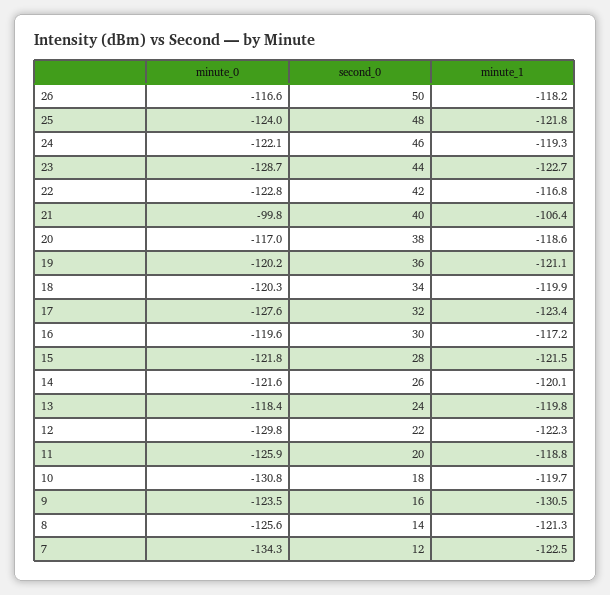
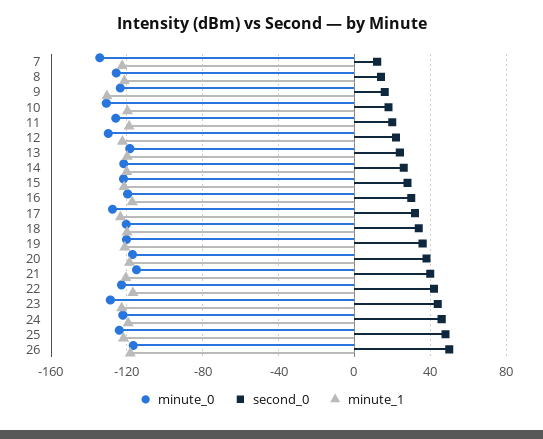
minute_0, 21: -99.8 -> -115
minute_1, 21: -106.4 -> -120

